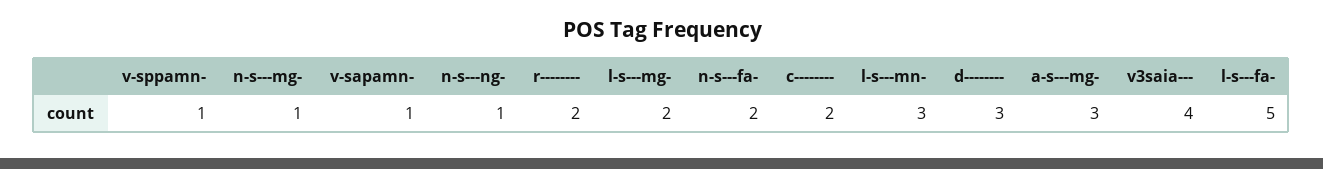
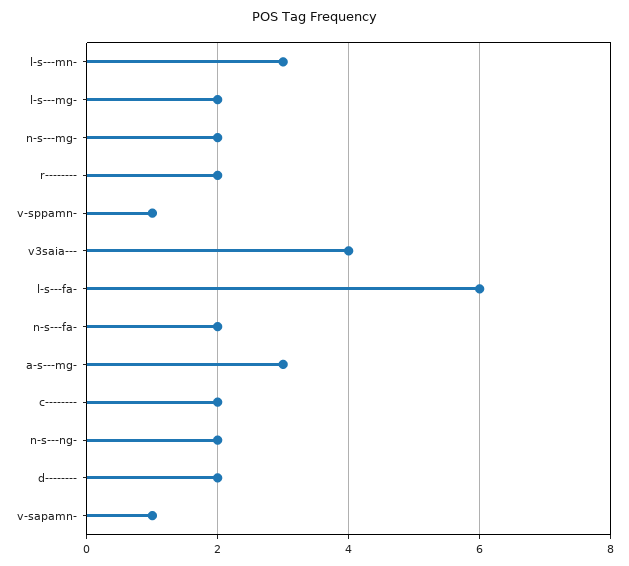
n-s---mg-: 1 -> 2
n-s---ng-: 1 -> 2
d--------: 3 -> 2
l-s---fa-: 5 -> 6

